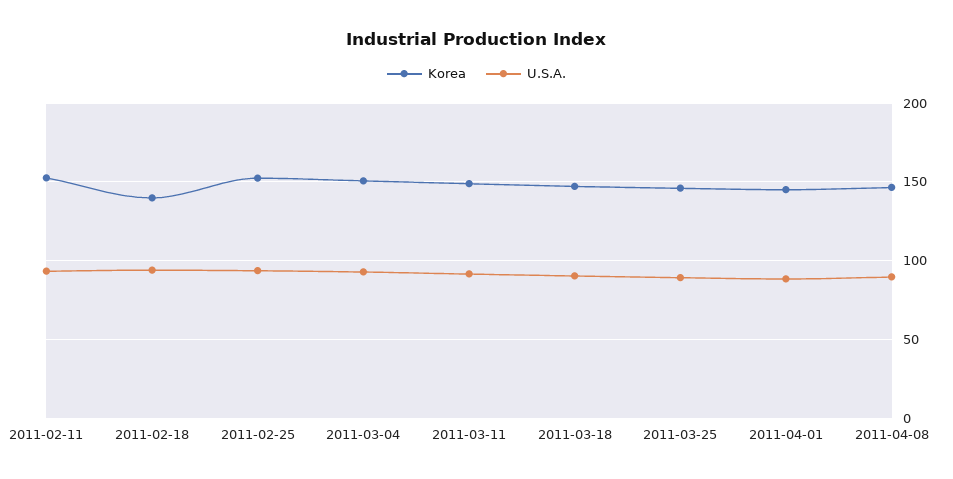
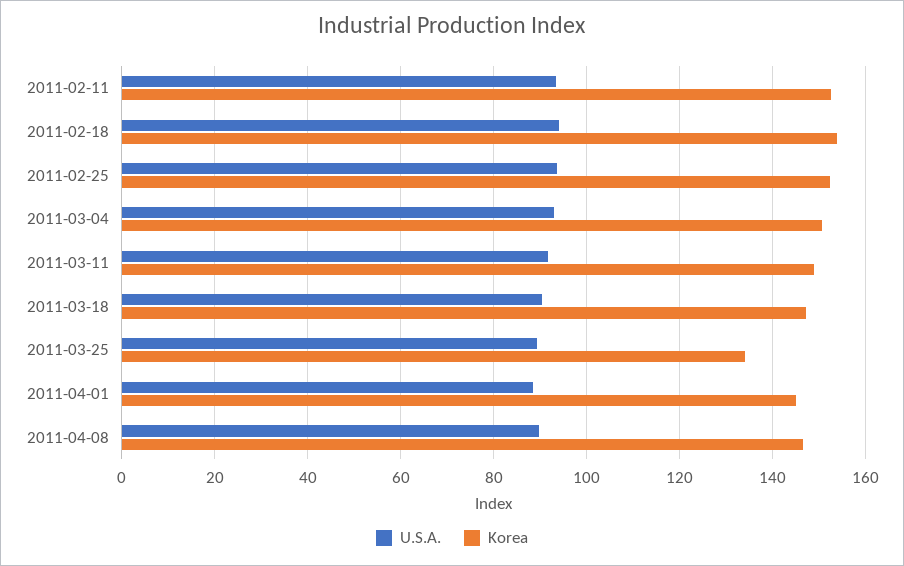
Korea, 2011-02-18: 140 -> 154
Korea, 2011-03-25: 145 -> 134

